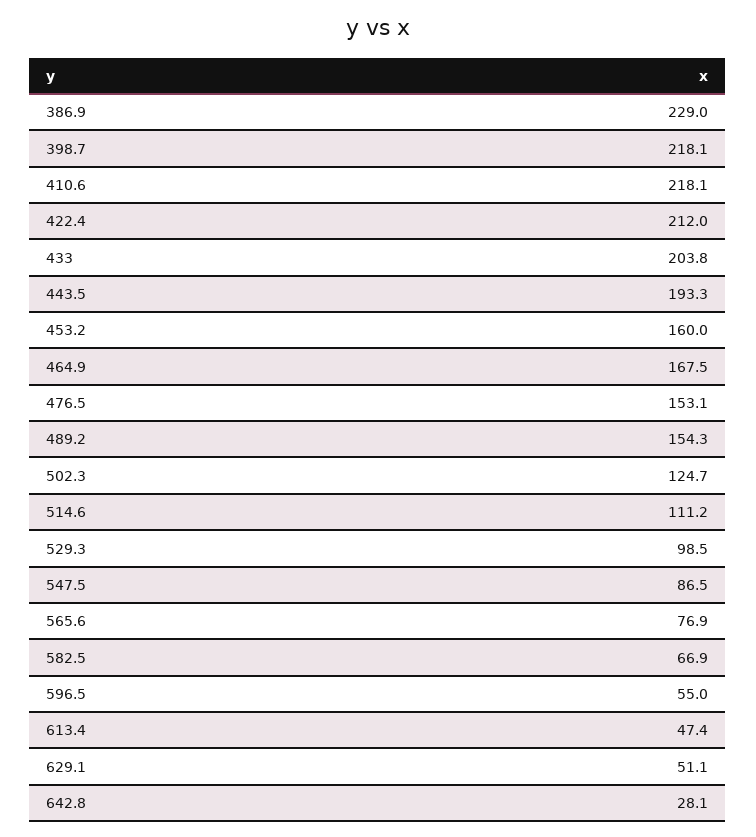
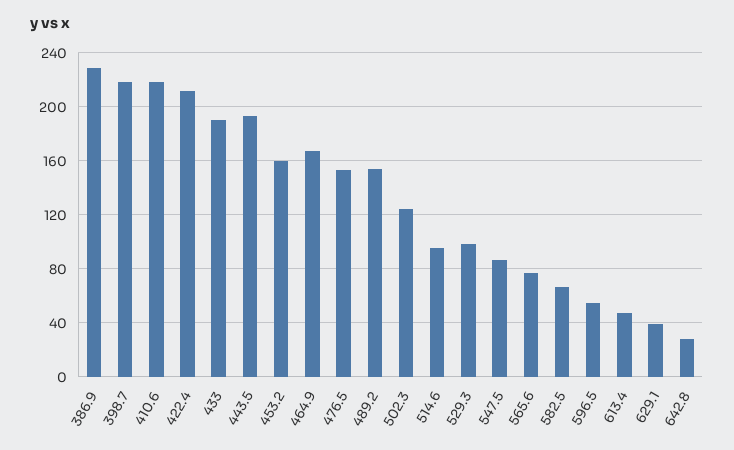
433: 203.8 -> 190
514.6: 111.2 -> 95
629.1: 51.1 -> 40

